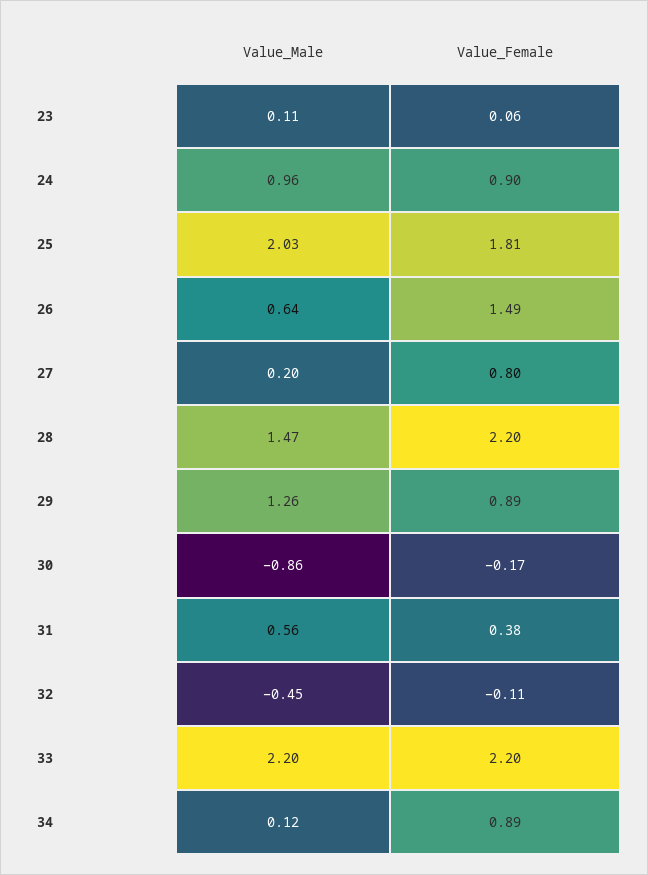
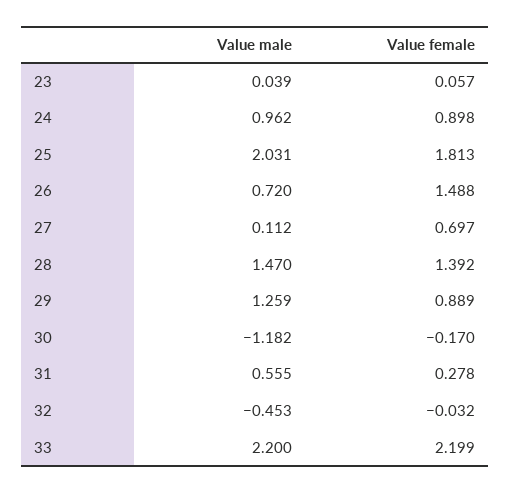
Value_Male, 23: 0.11 -> 0.039
Value_Male, 26: 0.64 -> 0.72
Value_Male, 27: 0.2 -> 0.112
Value_Female, 27: 0.8 -> 0.697
Value_Female, 28: 2.2 -> 1.392
Value_Male, 30: -0.86 -> -1.182
Value_Female, 31: 0.38 -> 0.278
Value_Female, 32: -0.11 -> -0.032
Value_Male, 34: 0.12 -> none
Value_Female, 34: 0.89 -> none

